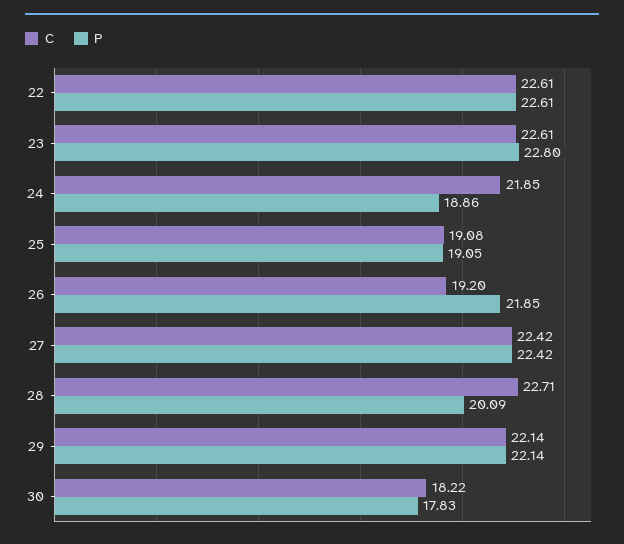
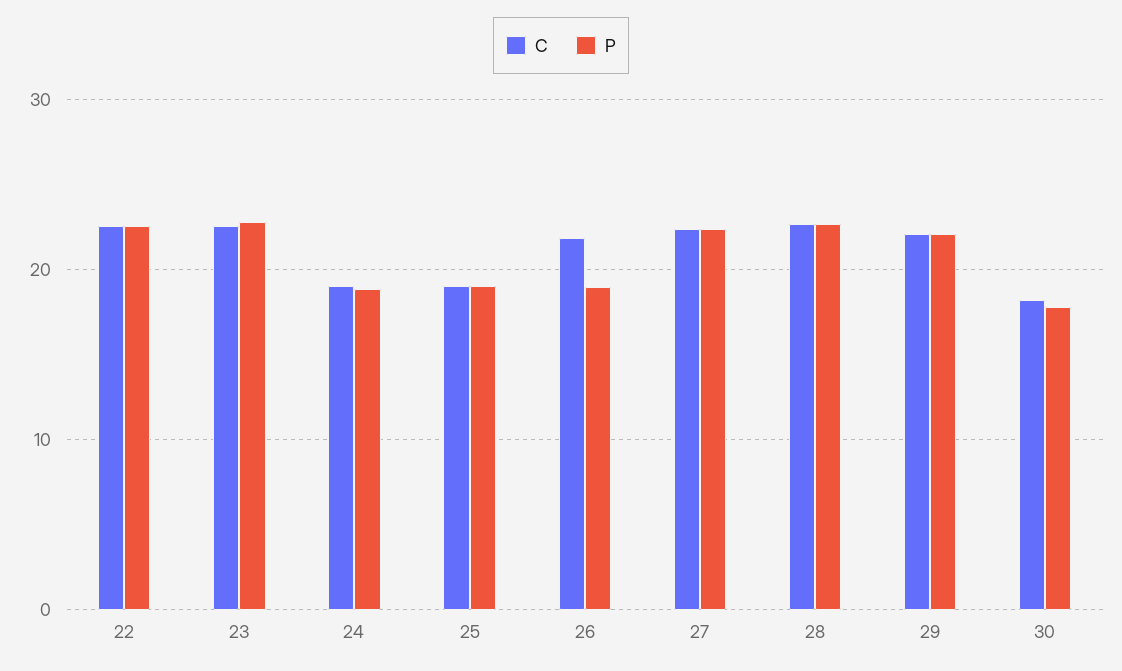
C, 24: 21.85 -> 19
C, 26: 19.2 -> 22
P, 26: 21.85 -> 19
P, 28: 20.09 -> 23

